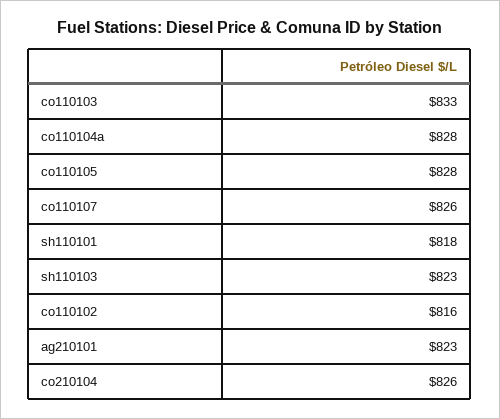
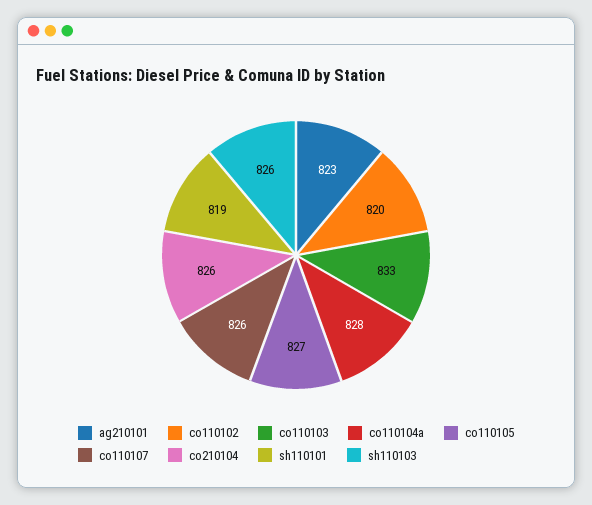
co110105: 828 -> 827
sh110101: 818 -> 819
sh110103: 823 -> 826
co110102: 816 -> 820

